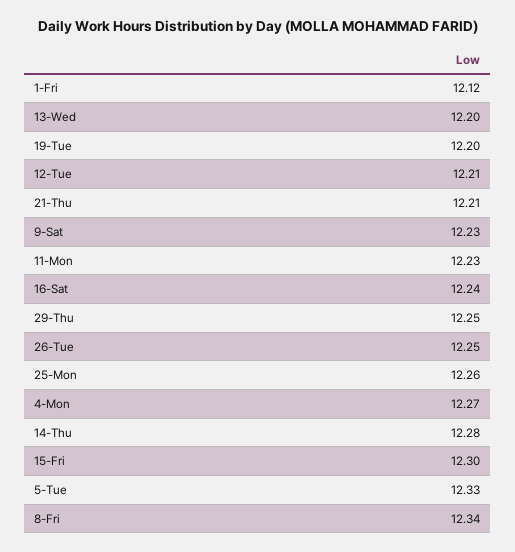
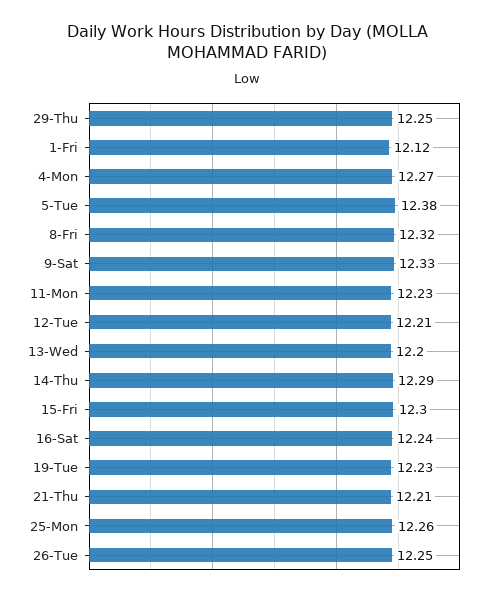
19-Tue: 12.2 -> 12.23
9-Sat: 12.23 -> 12.33
14-Thu: 12.28 -> 12.29
5-Tue: 12.33 -> 12.38
8-Fri: 12.34 -> 12.32

